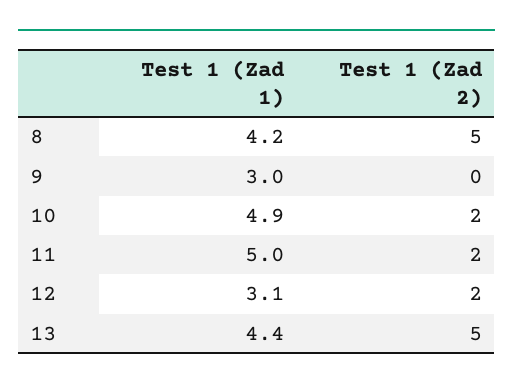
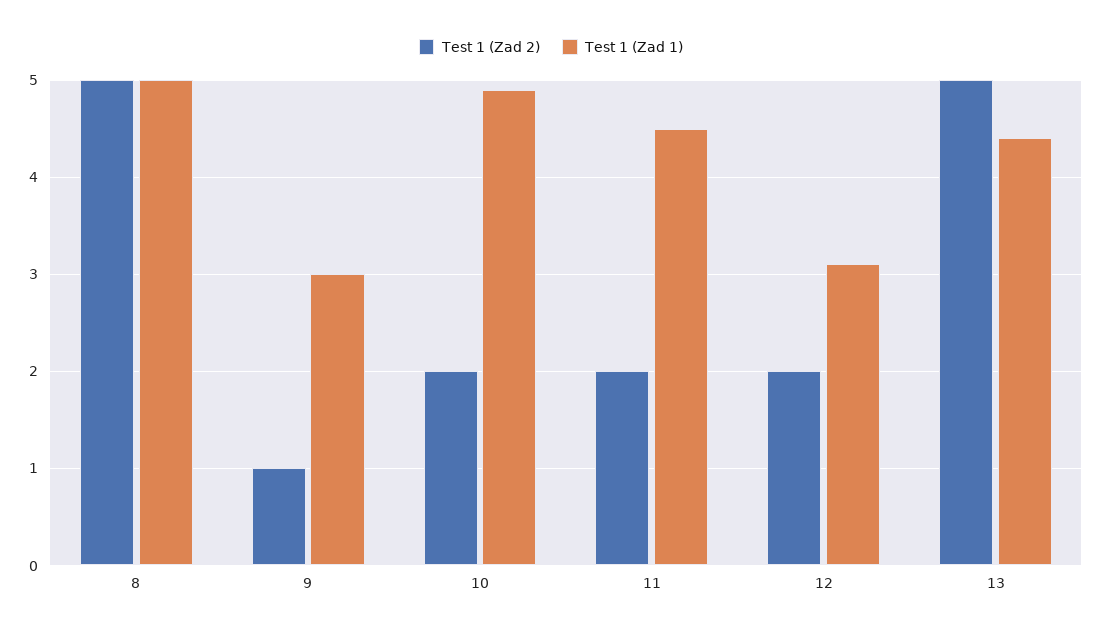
Test 1 (Zad 1), 8: 4.2 -> 5
Test 1 (Zad 2), 9: 0 -> 1
Test 1 (Zad 1), 11: 5 -> 4.5

